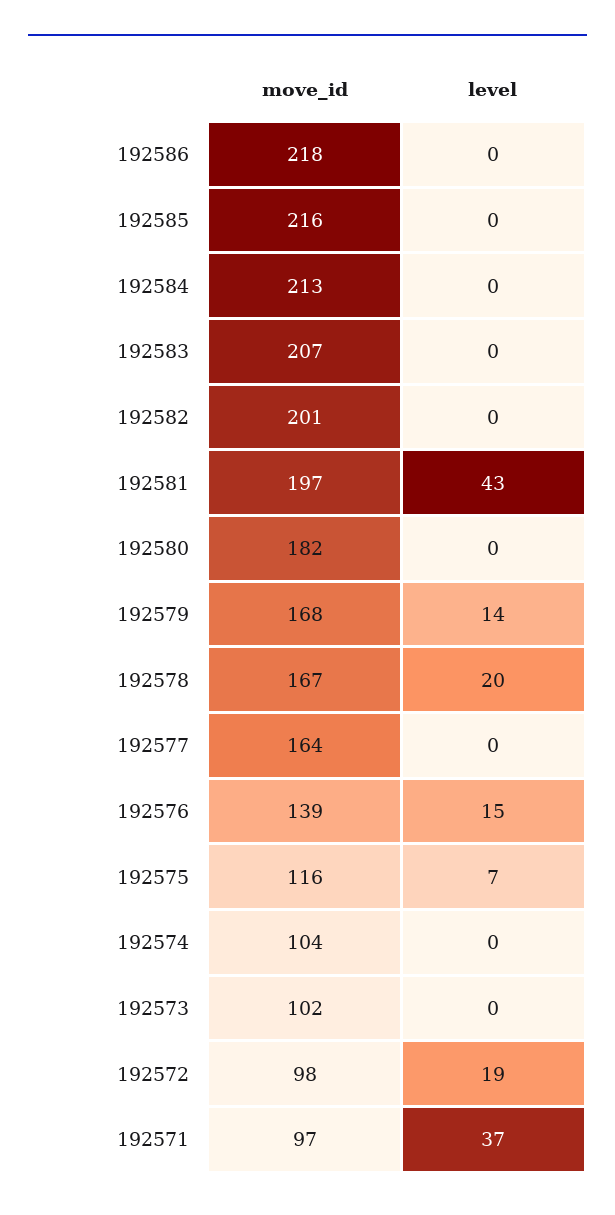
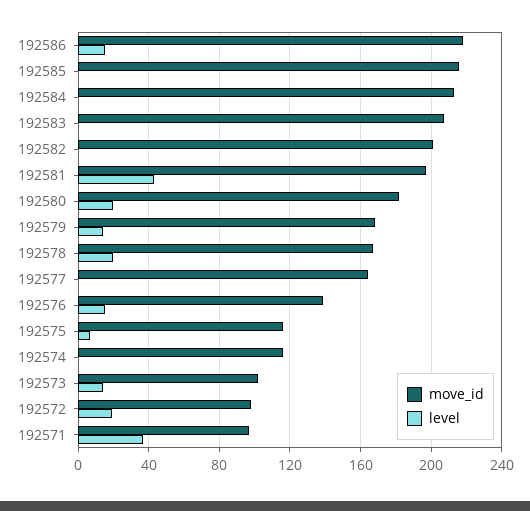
level, 192586: 0 -> 15
level, 192580: 0 -> 20
move_id, 192574: 104 -> 115
level, 192573: 0 -> 15

